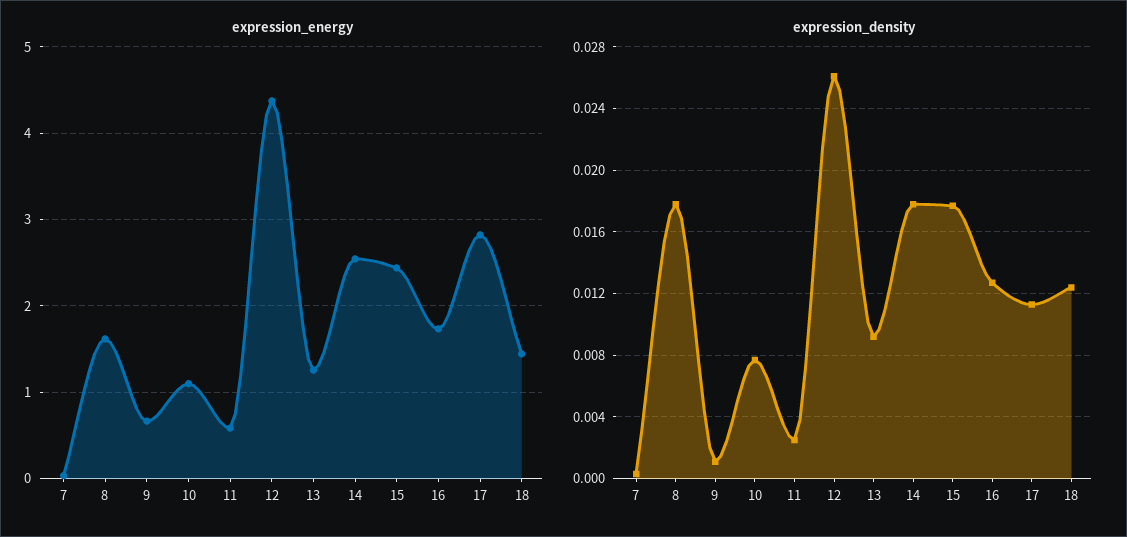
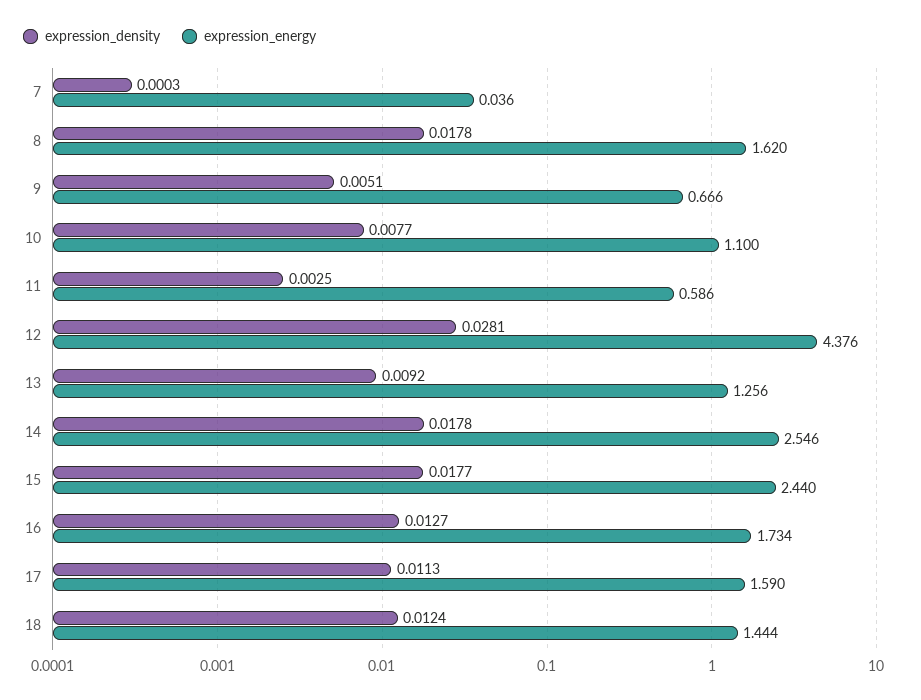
expression_energy, 17: 2.8 -> 1.59
expression_density, 9: 0.001 -> 0.0051
expression_density, 12: 0.026 -> 0.0281

